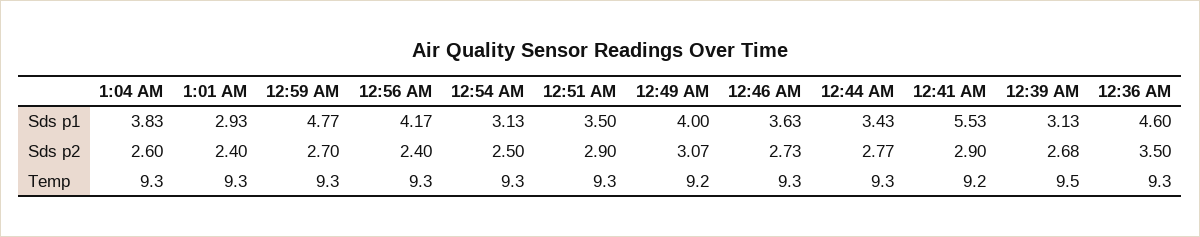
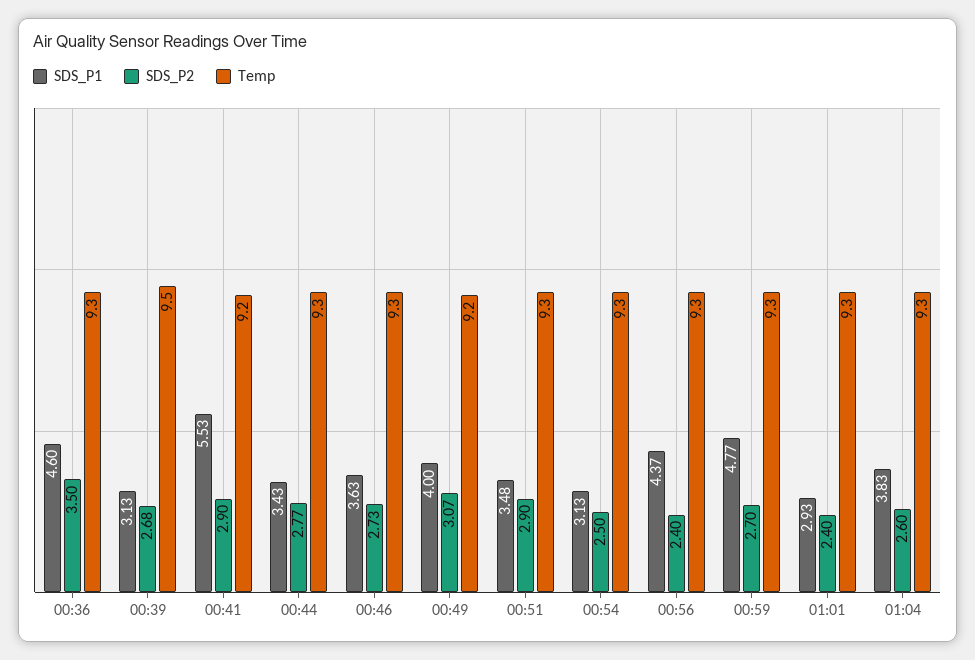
Sds p1, 12:56 AM: 4.17 -> 4.37
Sds p1, 12:51 AM: 3.5 -> 3.48

